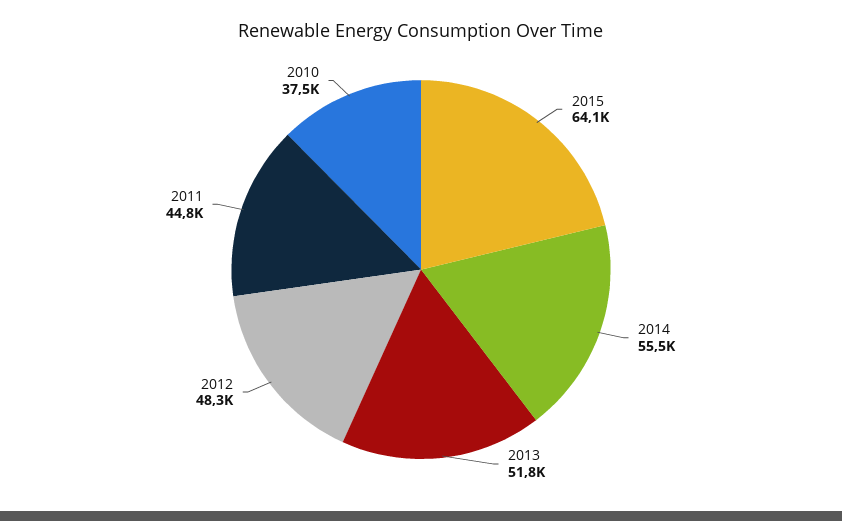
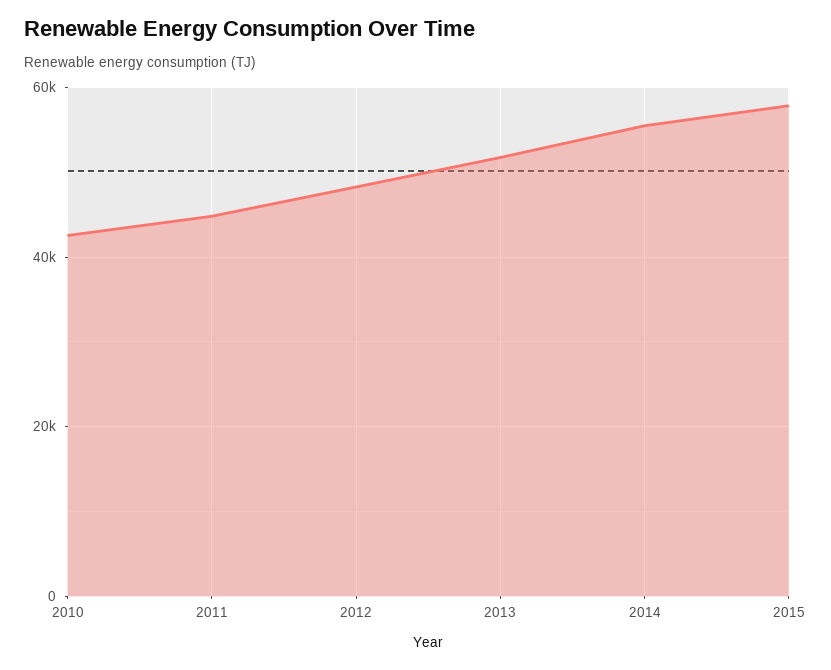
2015: 64100 -> 58000
2010: 37500 -> 42000

